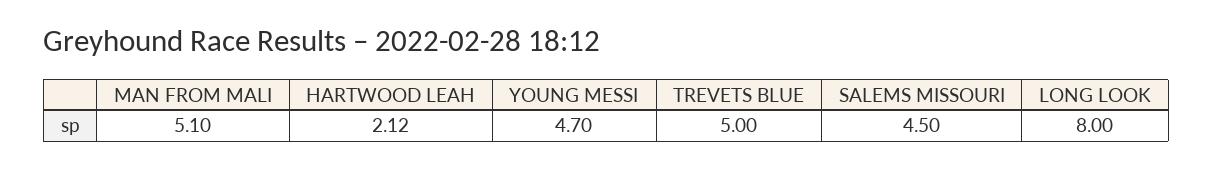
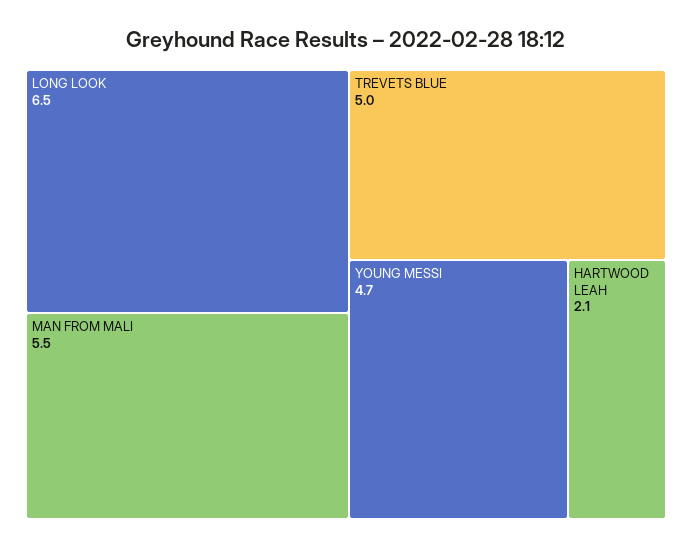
MAN FROM MALI: 5.1 -> 5.5
SALEMS MISSOURI: 4.5 -> none
LONG LOOK: 8 -> 6.5

